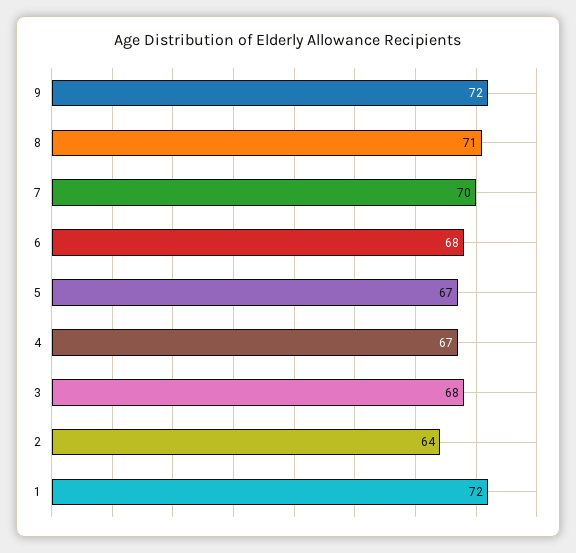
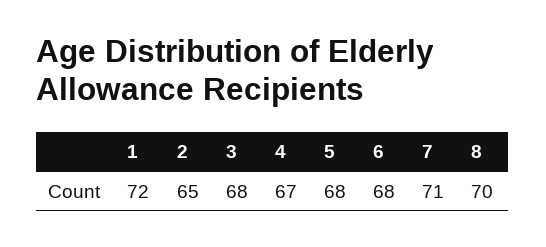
9: 72 -> none
8: 71 -> 70
7: 70 -> 71
5: 67 -> 68
2: 64 -> 65

